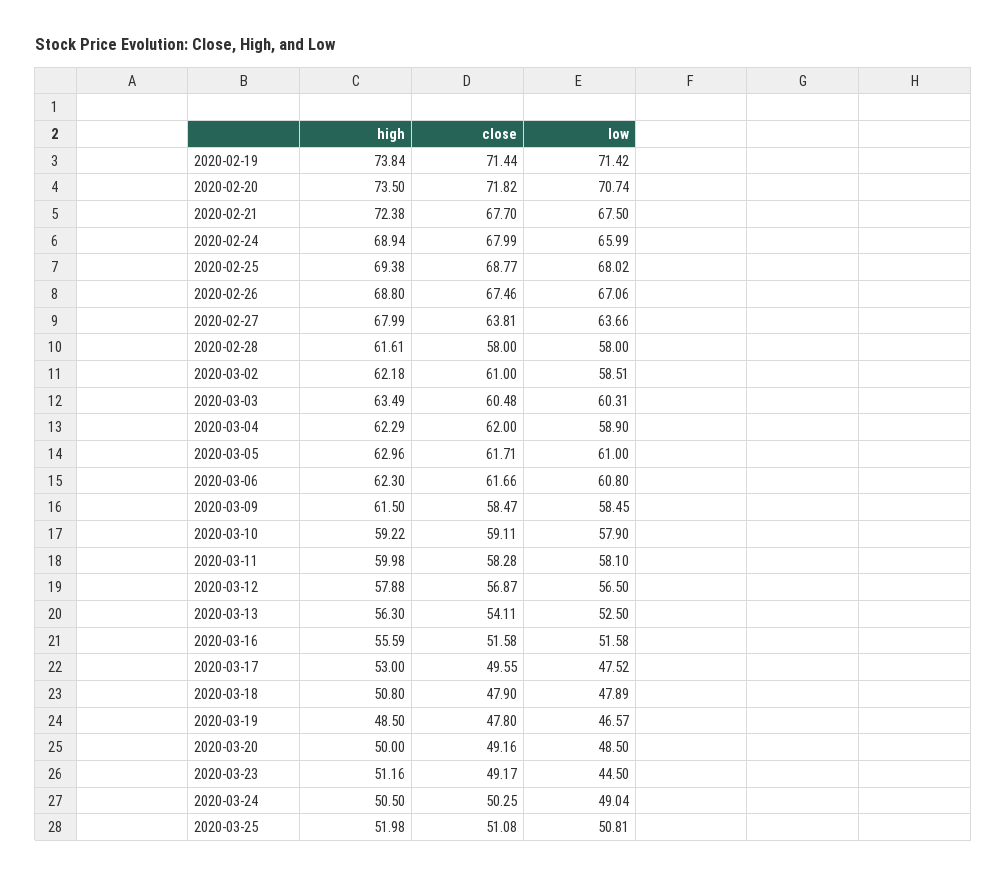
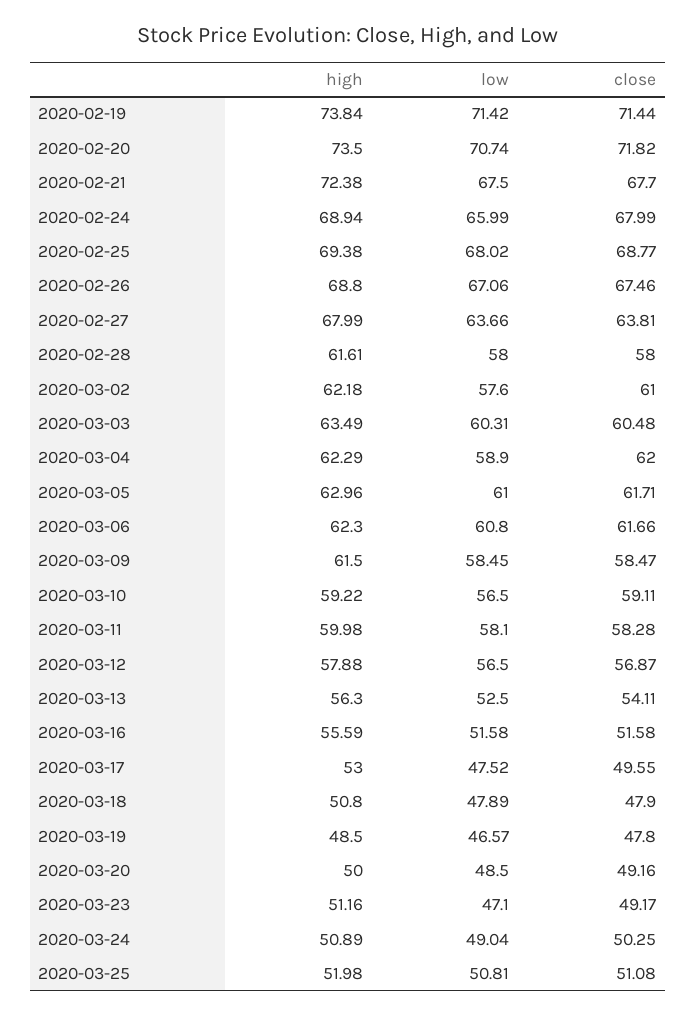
low, 2020-03-02: 58.51 -> 57.6
low, 2020-03-10: 57.9 -> 56.5
low, 2020-03-23: 44.5 -> 47.1
high, 2020-03-24: 50.5 -> 50.89

